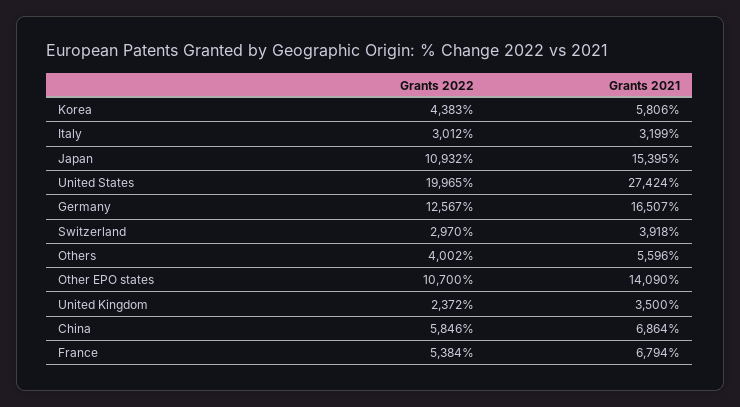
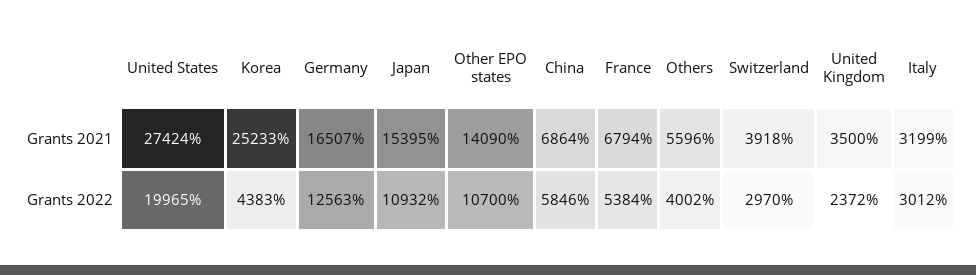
Grants 2021, Korea: 5806 -> 25233
Grants 2022, Germany: 12567 -> 12563

